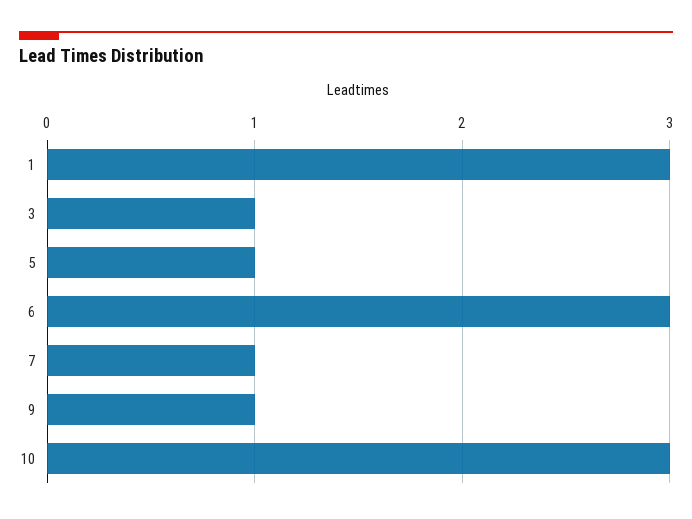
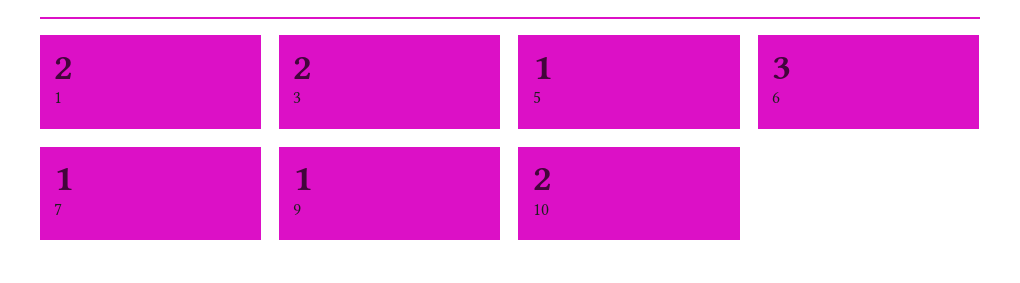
1: 3 -> 2
3: 1 -> 2
10: 3 -> 2

